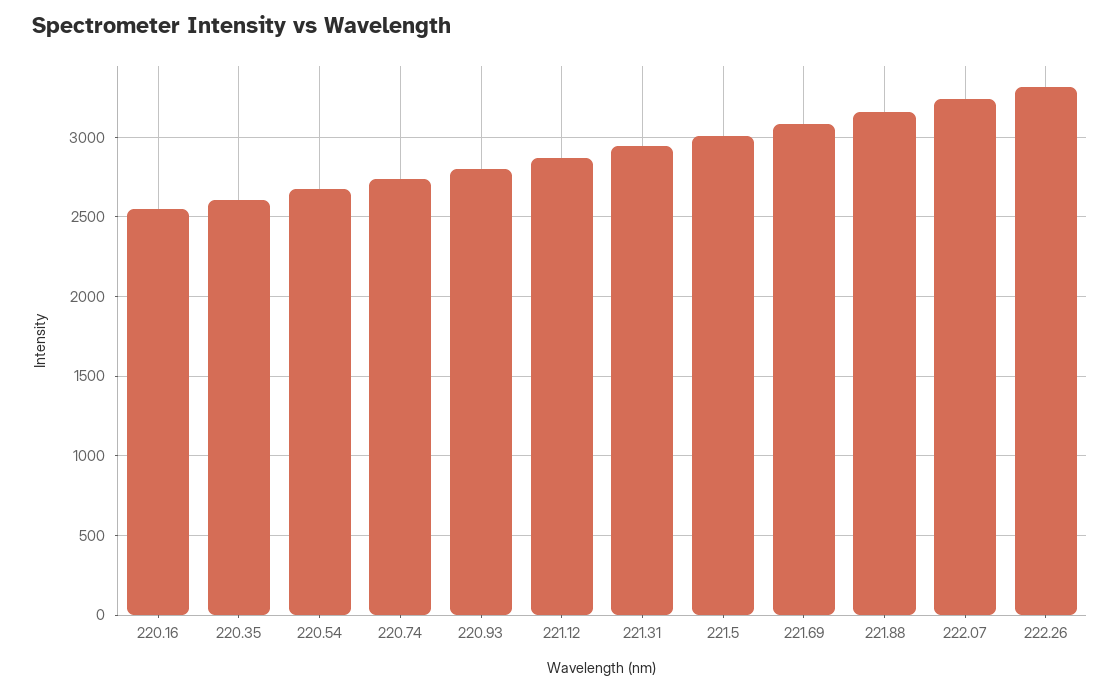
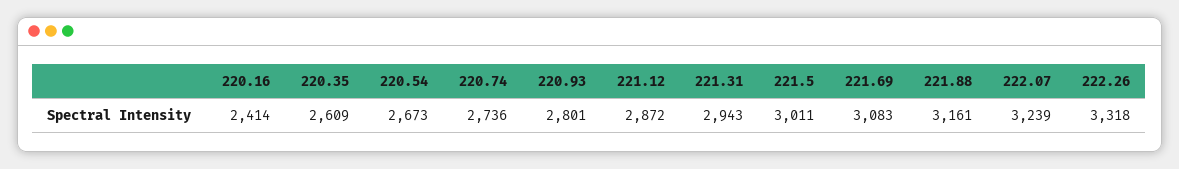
220.16: 2550 -> 2414

